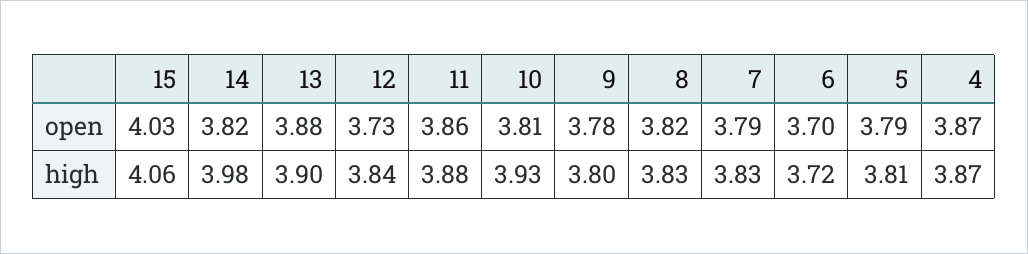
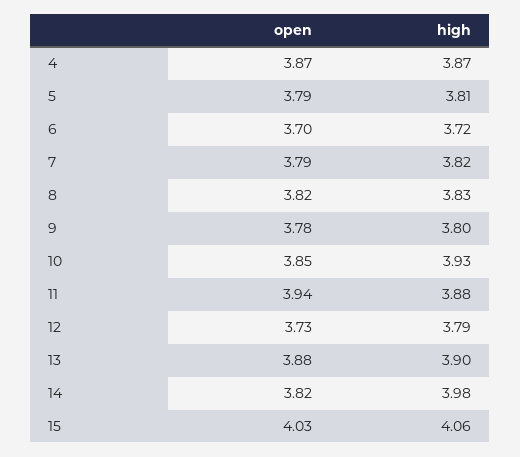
11, open: 3.86 -> 3.94
10, open: 3.81 -> 3.85
12, high: 3.84 -> 3.79
7, high: 3.83 -> 3.82

